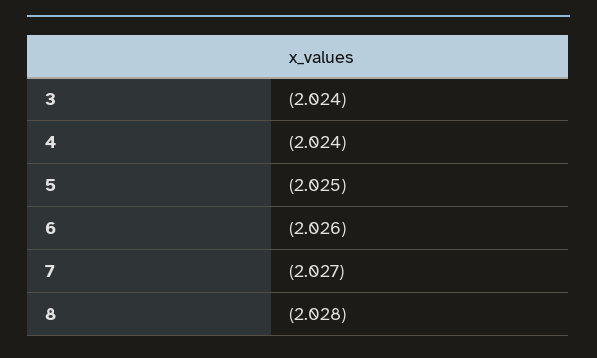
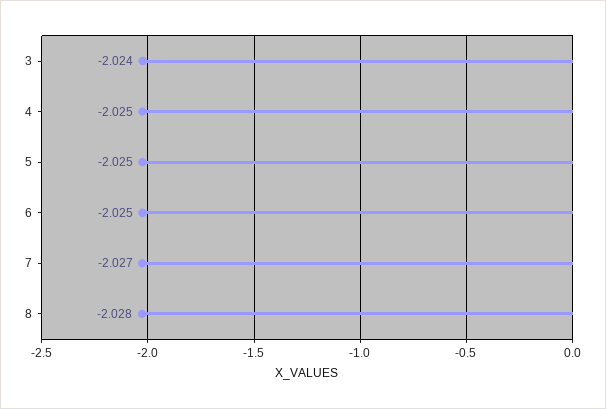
4: -2.024 -> -2.025
6: -2.026 -> -2.025

